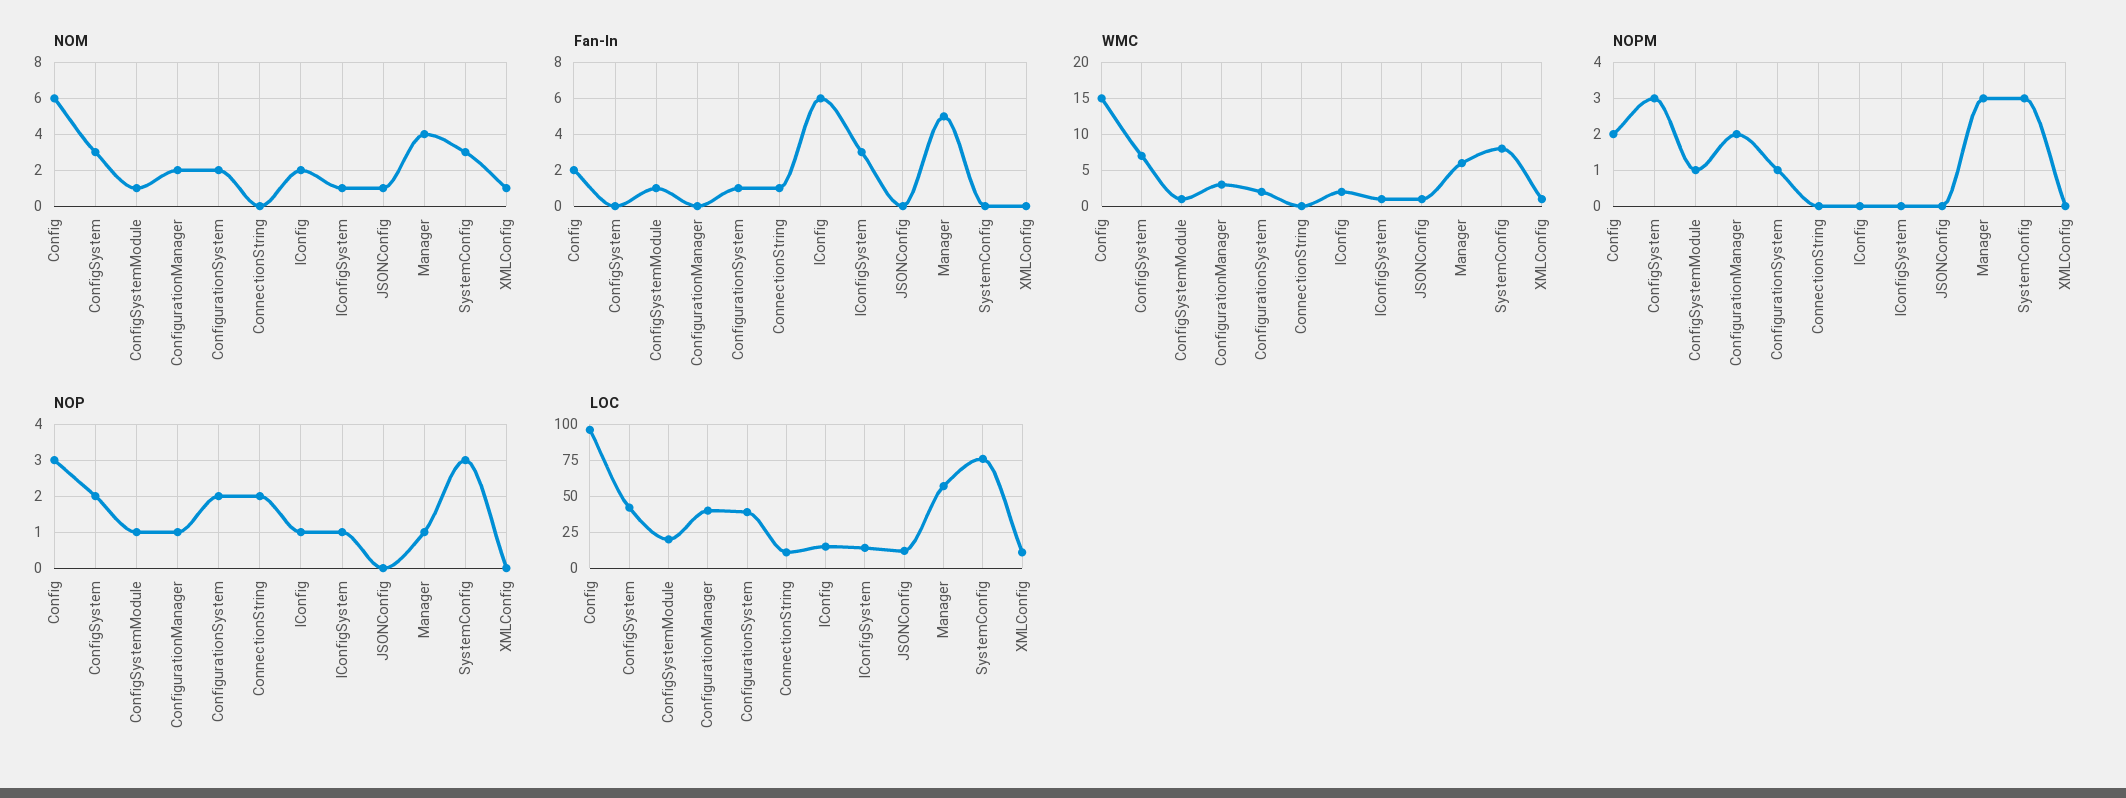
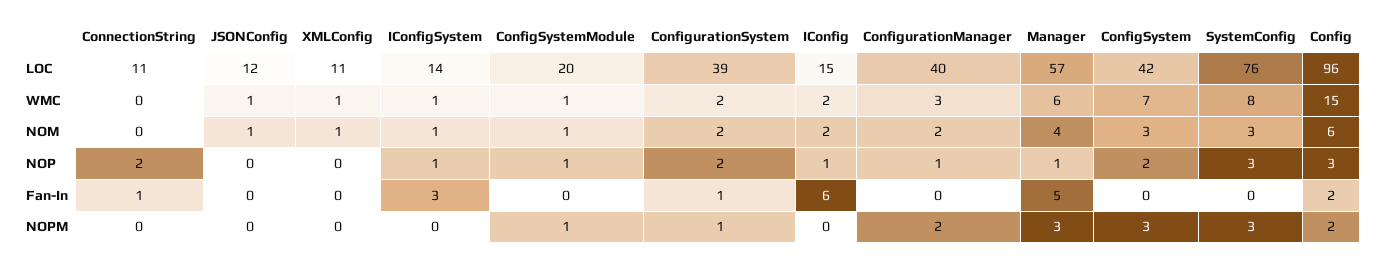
Fan-In, ConfigSystemModule: 1 -> 0

